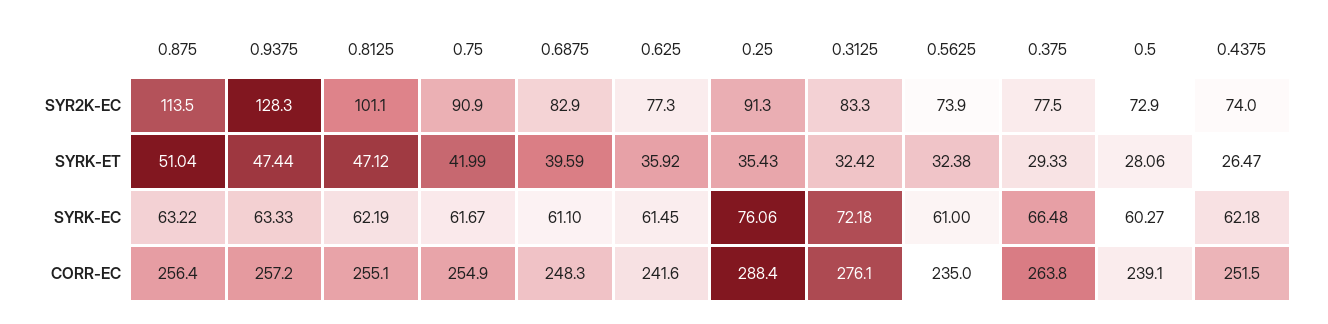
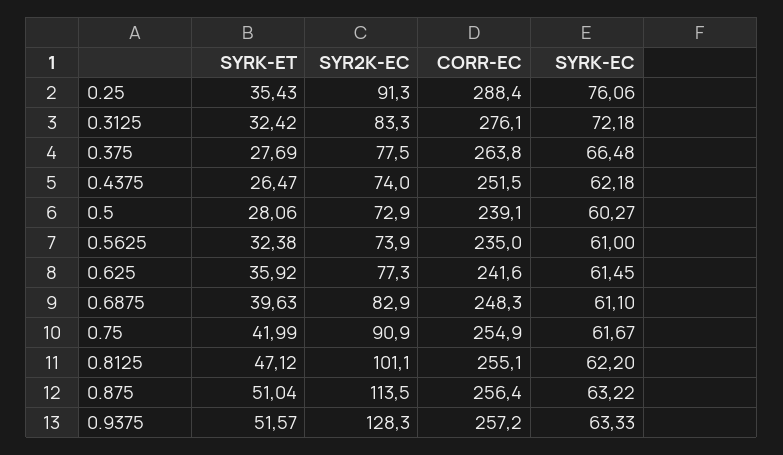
0.9375, SYRK-ET: 47.44 -> 51.57
0.6875, SYRK-ET: 39.59 -> 39.63
0.375, SYRK-ET: 29.33 -> 27.69
0.8125, SYRK-EC: 62.19 -> 62.2

